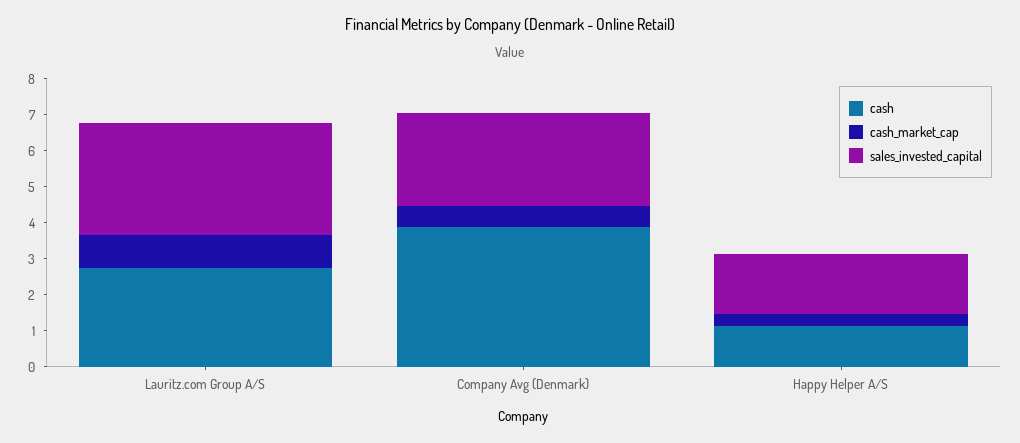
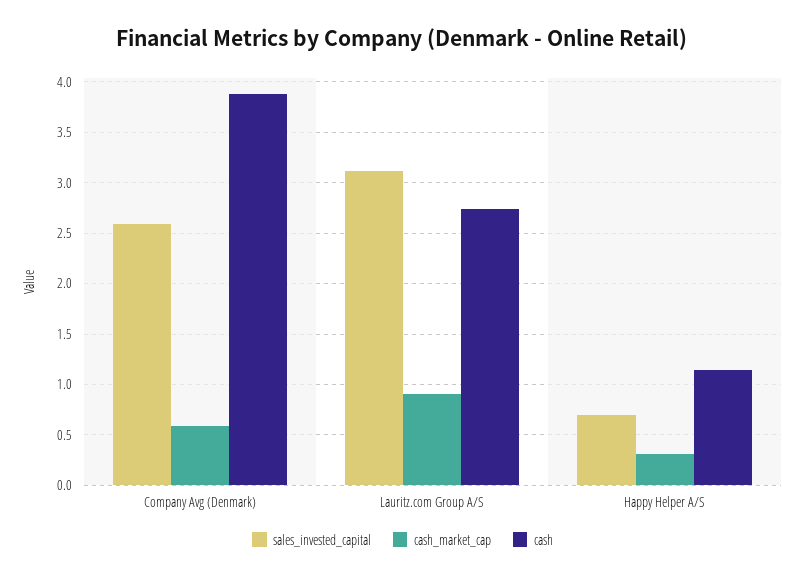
sales_invested_capital, Happy Helper A/S: 1.75 -> 0.7

